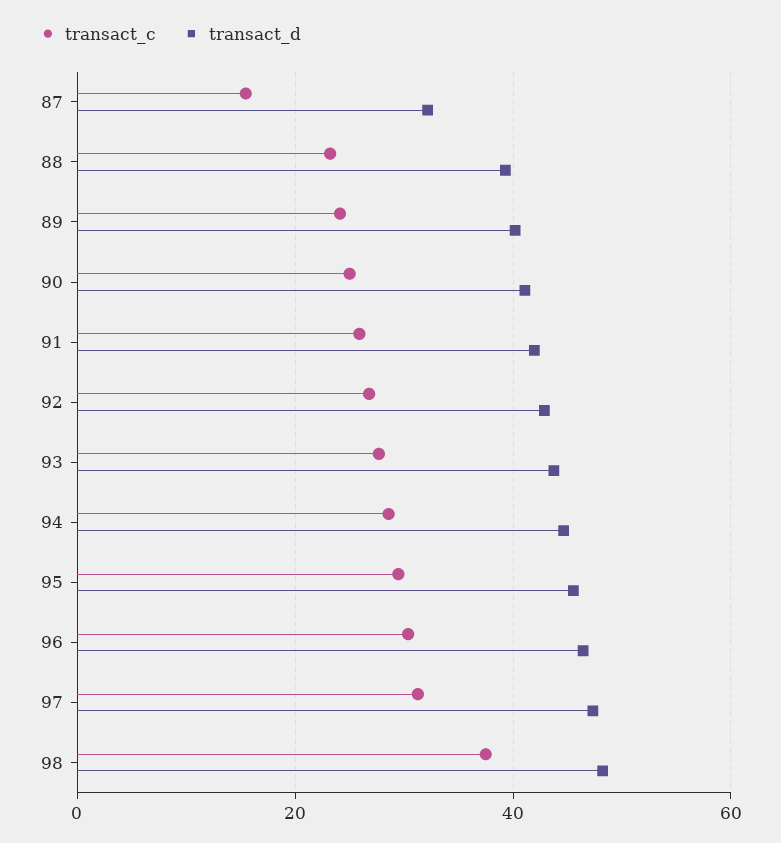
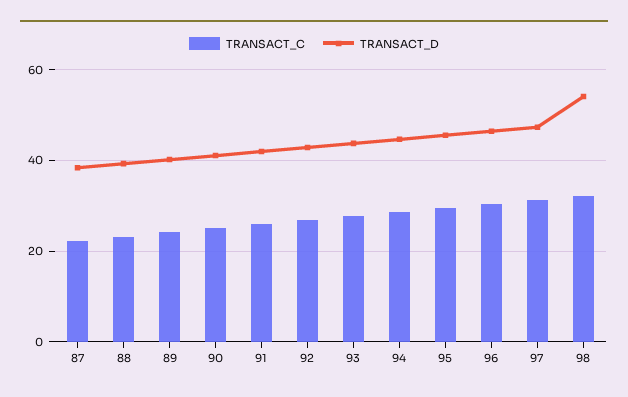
transact_c, 87: 16 -> 22
transact_d, 87: 32 -> 38
transact_c, 98: 38 -> 32
transact_d, 98: 48 -> 54

